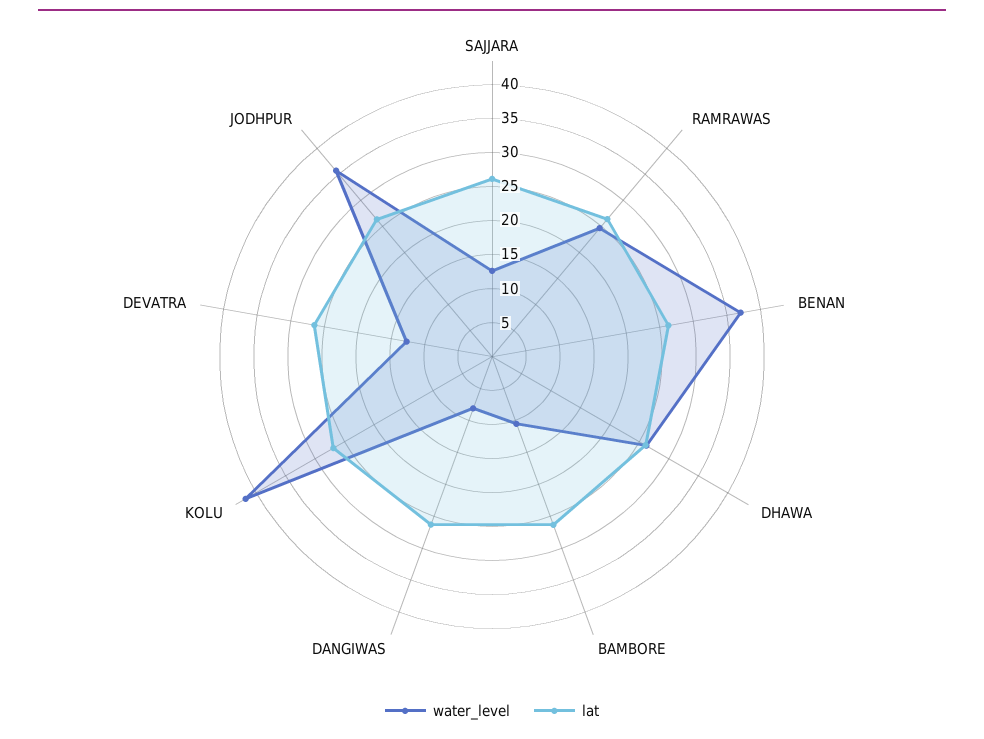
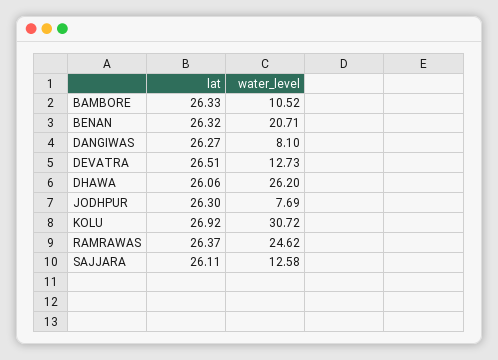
water_level, BENAN: 37.5 -> 20.71
water_level, KOLU: 42.5 -> 30.72
water_level, JODHPUR: 35 -> 7.69

